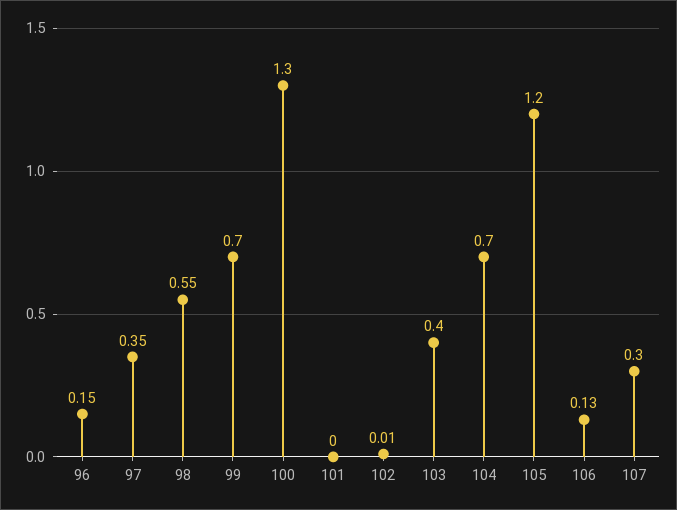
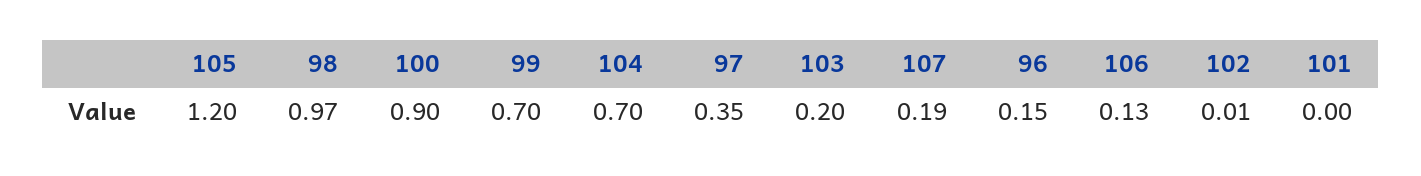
98: 0.55 -> 0.97
100: 1.3 -> 0.9
103: 0.4 -> 0.2
107: 0.3 -> 0.19

